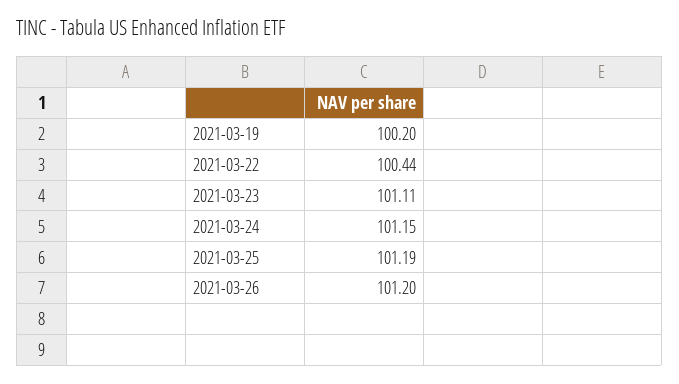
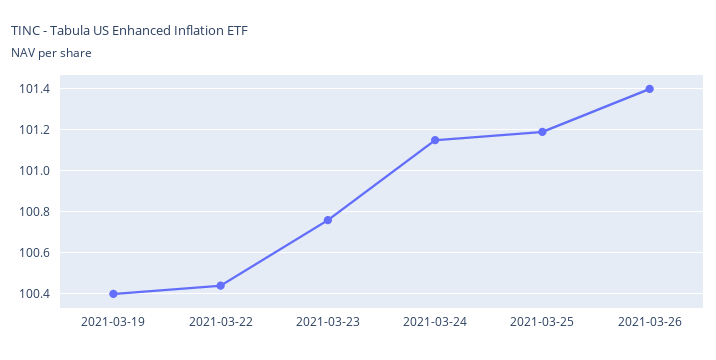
2021-03-19: 100.2 -> 100.4
2021-03-23: 101.11 -> 100.75
2021-03-26: 101.2 -> 101.4

